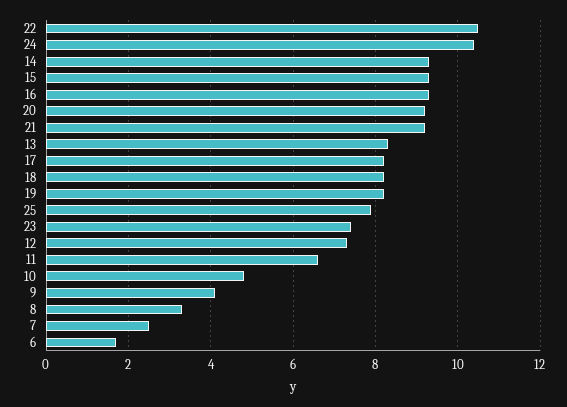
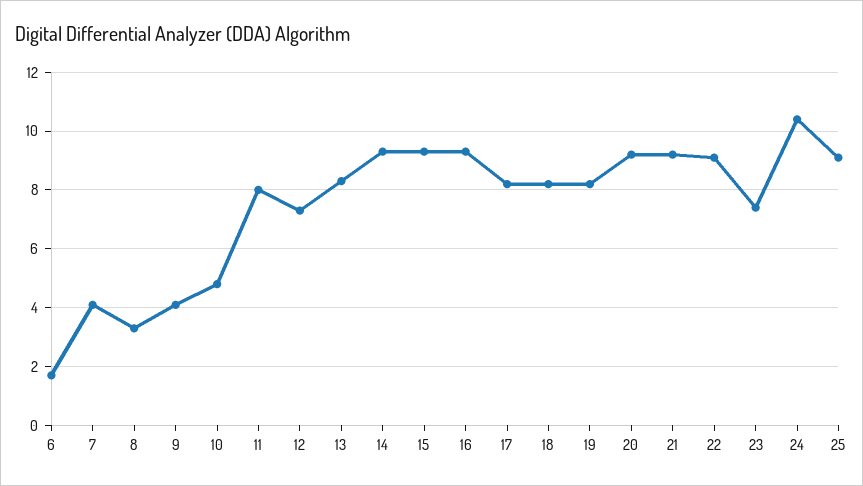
22: 10.5 -> 9
25: 8 -> 9
11: 6.5 -> 8
7: 2.5 -> 4

